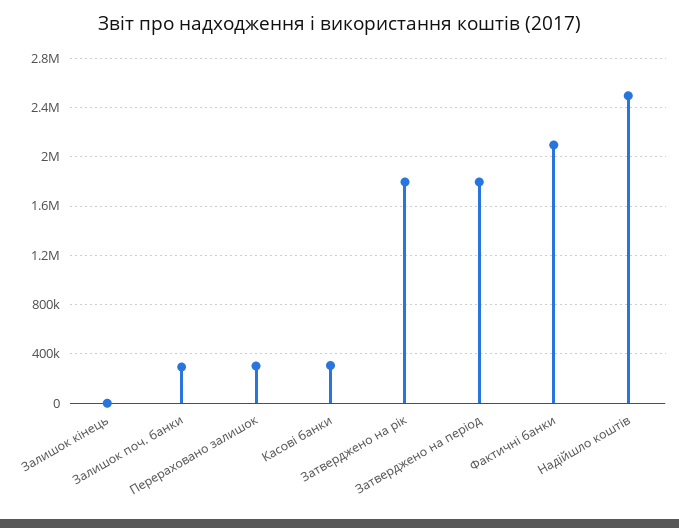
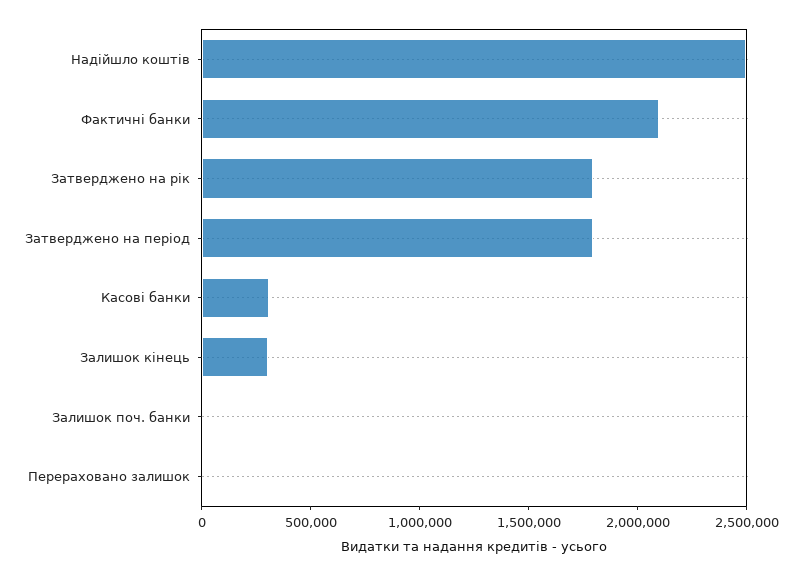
Залишок кінець: 0 -> 300000
Залишок поч. банки: 300000 -> 0
Перераховано залишок: 300000 -> 0

